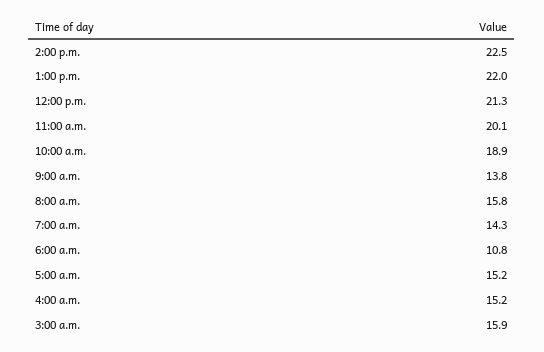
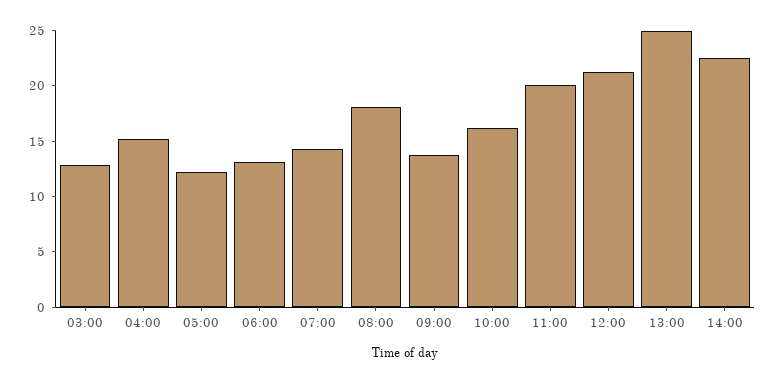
1:00 p.m.: 22 -> 25
10:00 a.m.: 18.9 -> 16
8:00 a.m.: 15.8 -> 18
6:00 a.m.: 10.8 -> 13
5:00 a.m.: 15.2 -> 12
3:00 a.m.: 15.9 -> 13

